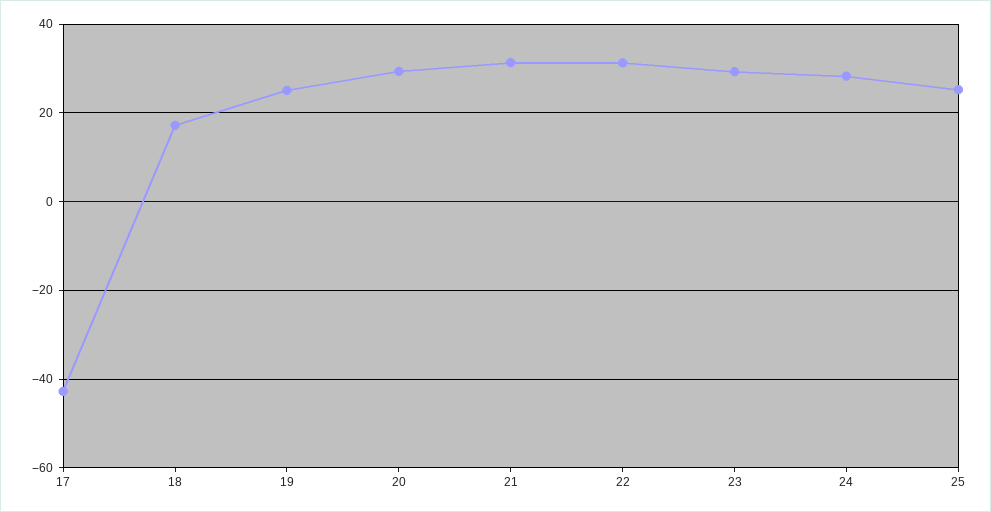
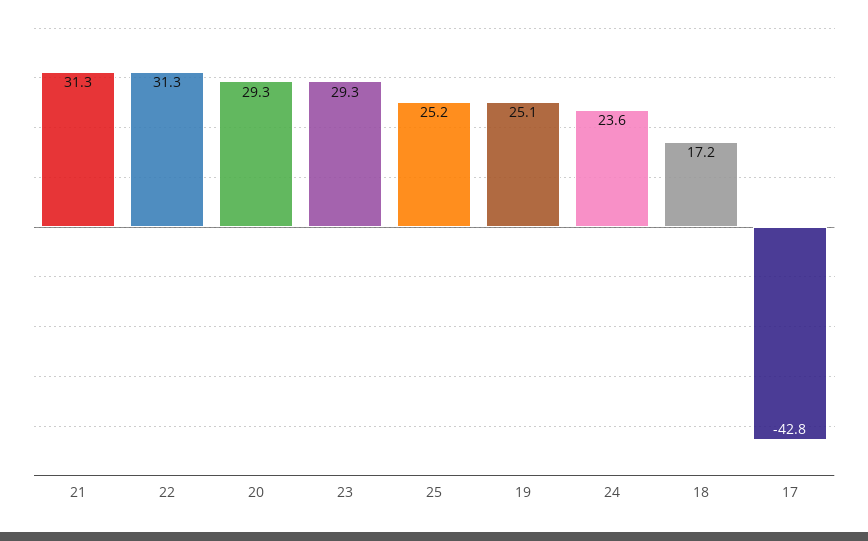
24: 28 -> 23.6

